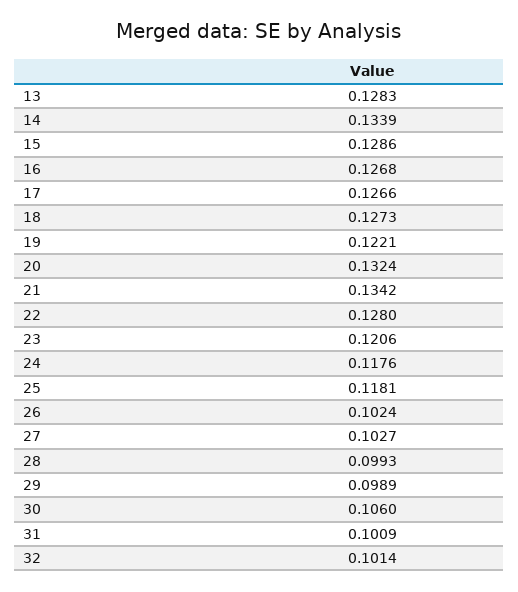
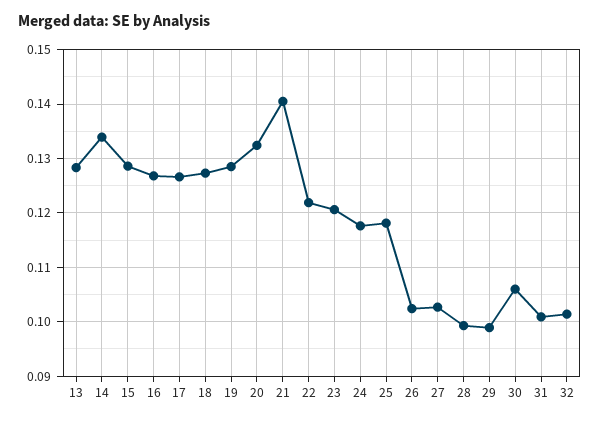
19: 0.1221 -> 0.128
21: 0.1342 -> 0.14
22: 0.128 -> 0.122

